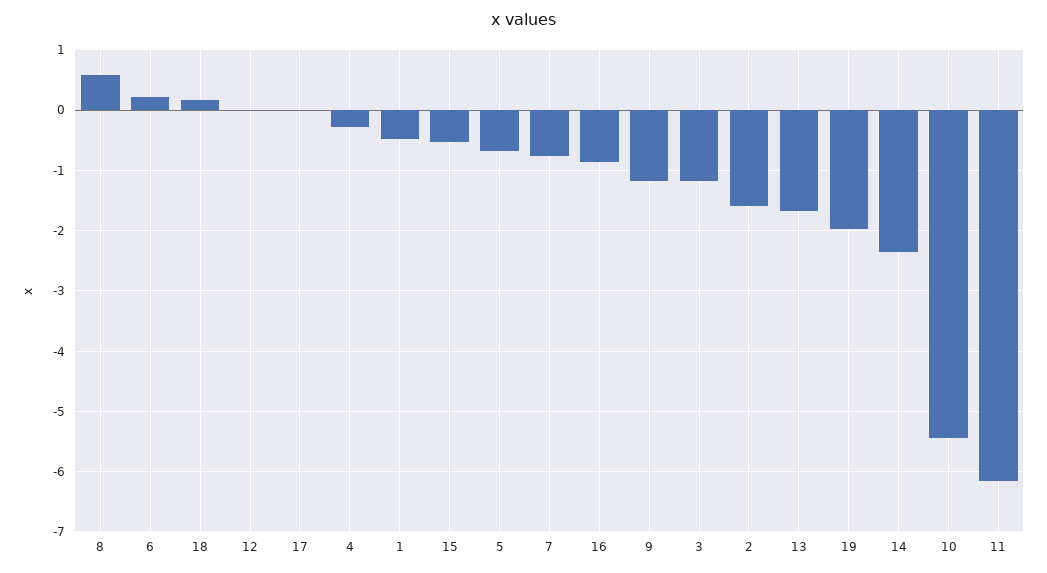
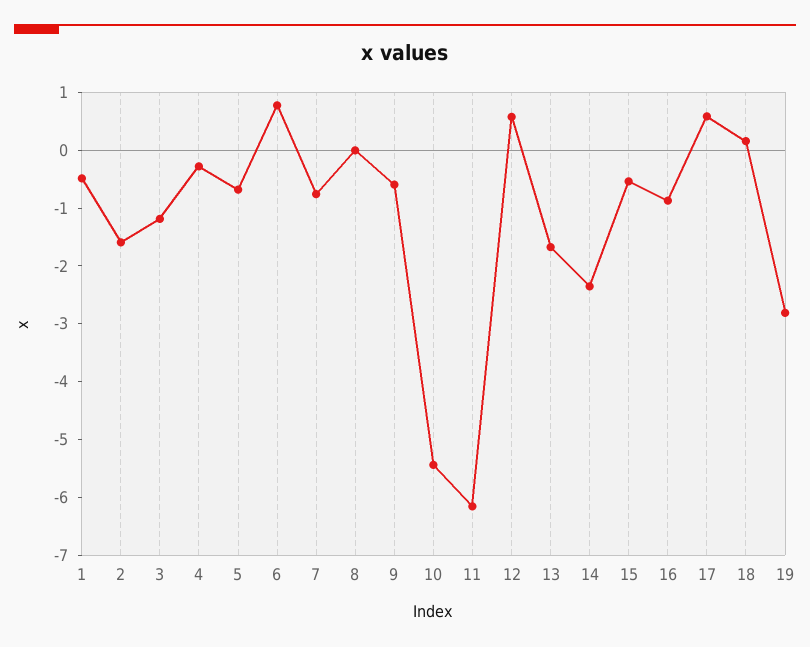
8: 0.6 -> 0
6: 0.2 -> 0.8
12: 0 -> 0.6
17: 0 -> 0.6
9: -1.2 -> -0.6
19: -2 -> -2.8

